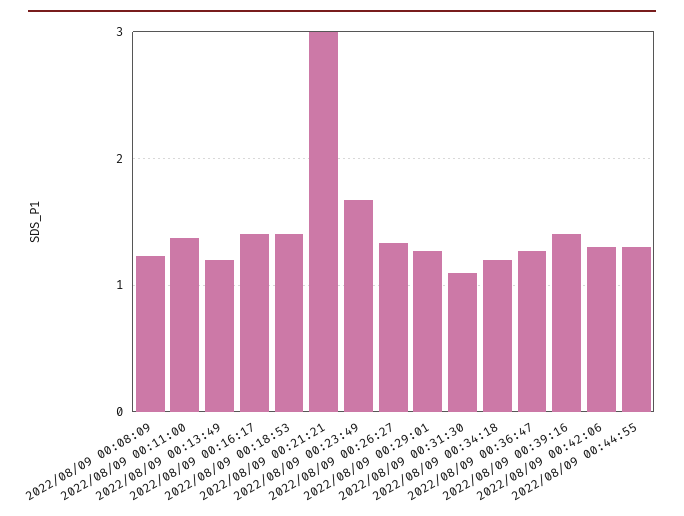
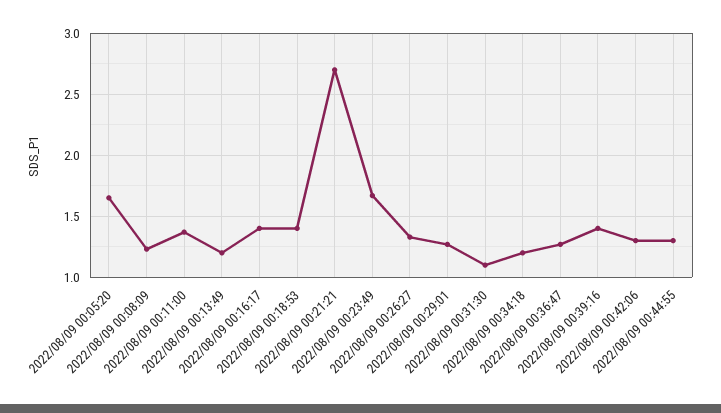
2022/08/09 00:21:21: 3 -> 2.7
2022/08/09 00:05:20: none -> 1.65

